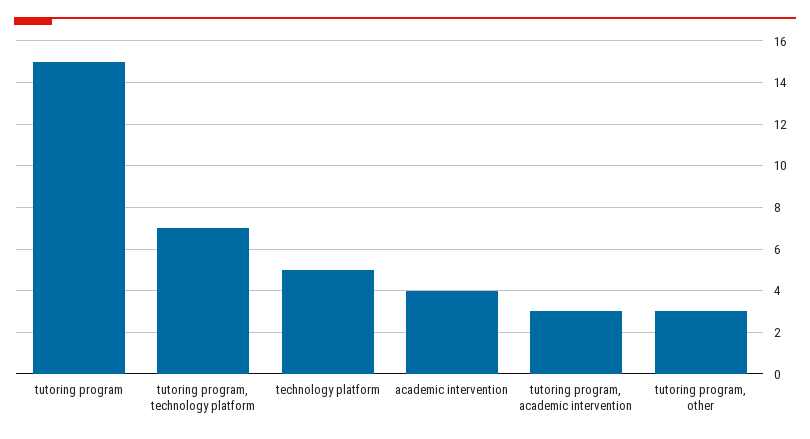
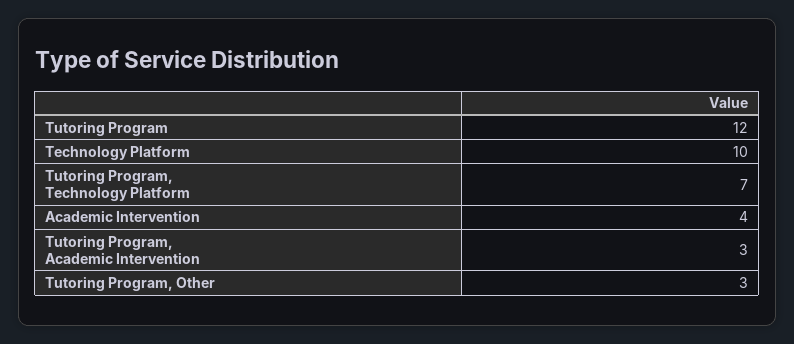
tutoring program: 15 -> 12
technology platform: 5 -> 10

